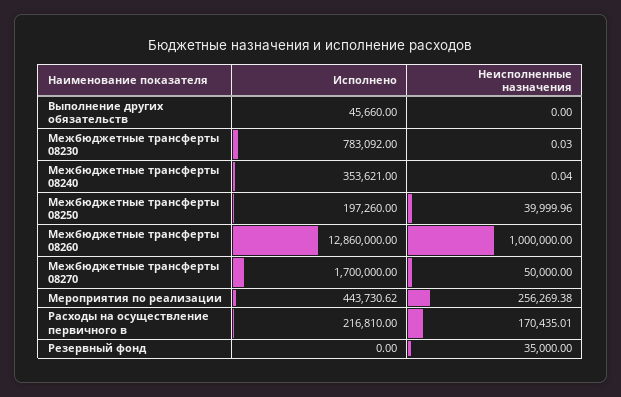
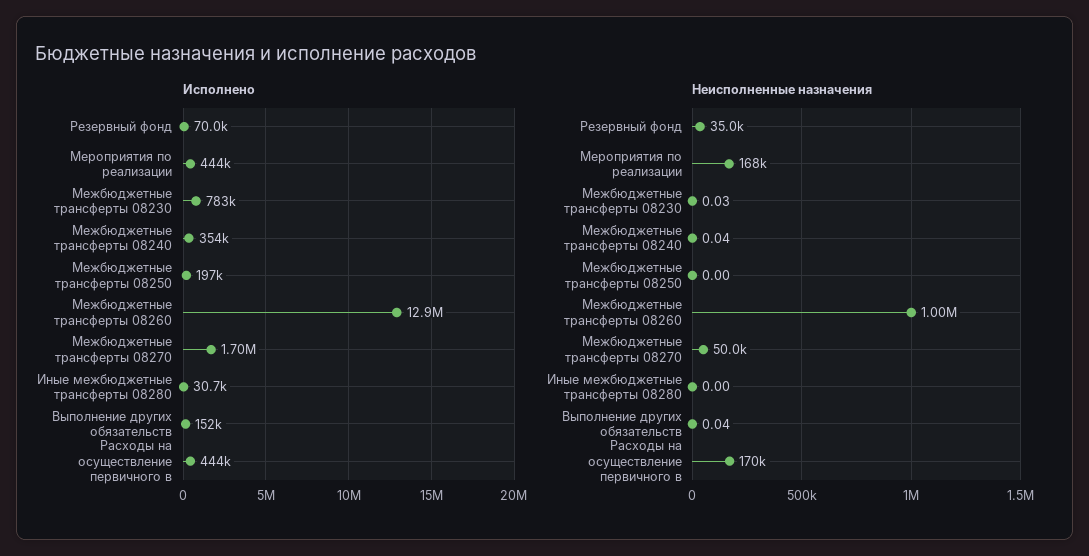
Исполнено, Выполнение других обязательств: 45660 -> 152000
Неисполненные назначения, Выполнение других обязательств: 0 -> 0.04
Неисполненные назначения, Межбюджетные трансферты 08250: 39999.96 -> 0
Неисполненные назначения, Мероприятия по реализации: 256269.38 -> 168000
Исполнено, Расходы на осуществление первичного в: 216810 -> 444000
Исполнено, Резервный фонд: 0 -> 70000
Исполнено, Иные межбюджетные трансферты 08280: none -> 30700
Неисполненные назначения, Иные межбюджетные трансферты 08280: none -> 0

